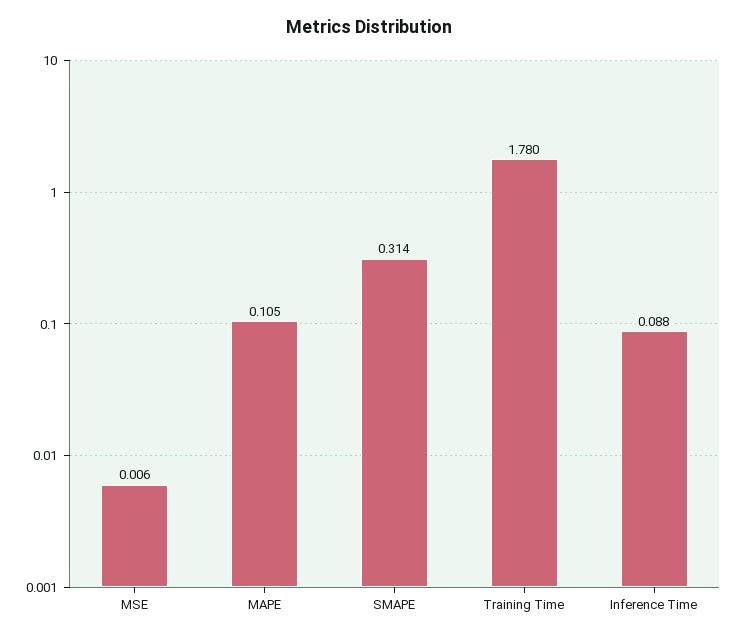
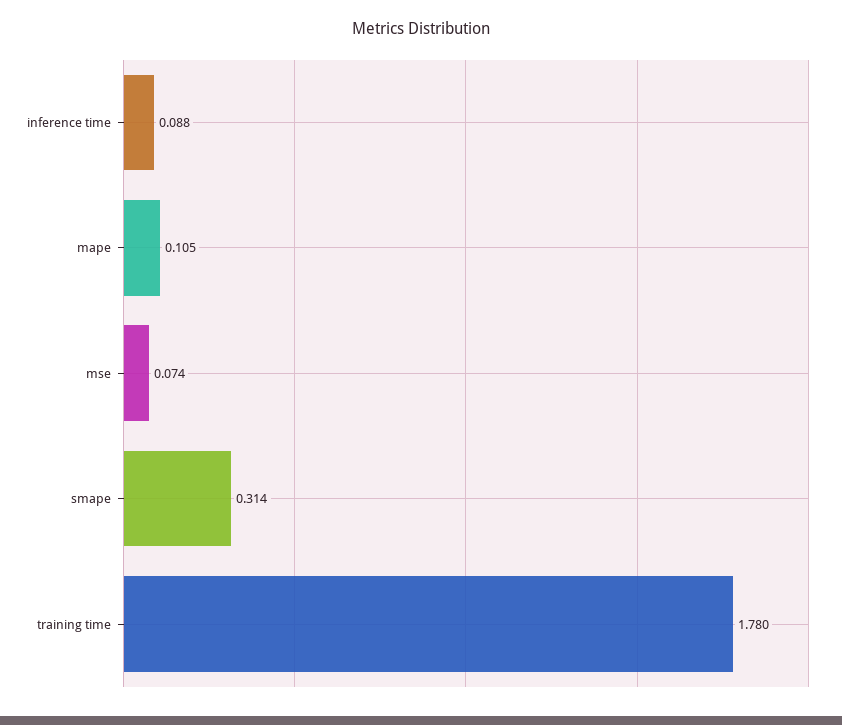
MSE: 0.006 -> 0.074

